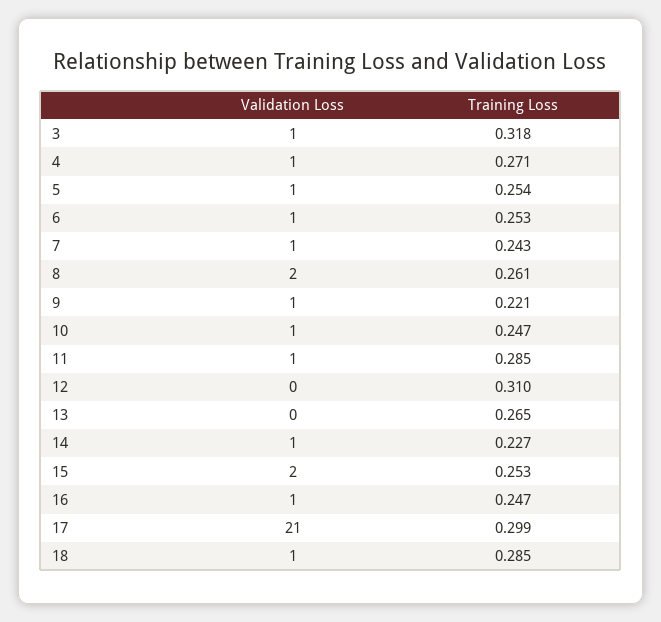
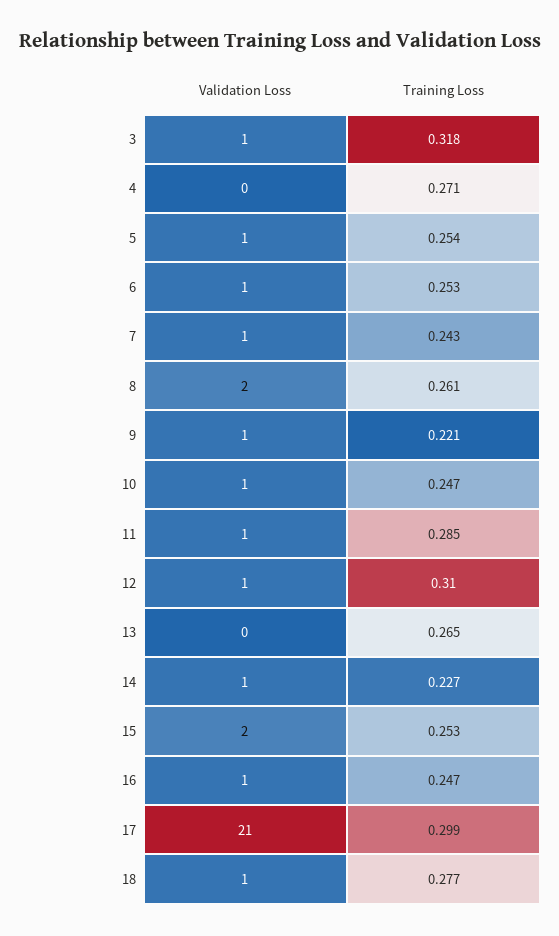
Validation Loss, 4: 1 -> 0
Validation Loss, 12: 0 -> 1
Training Loss, 18: 0.285 -> 0.277

